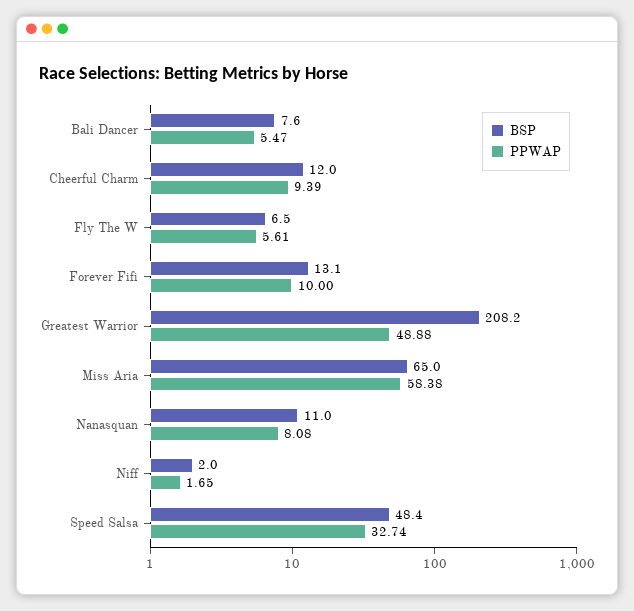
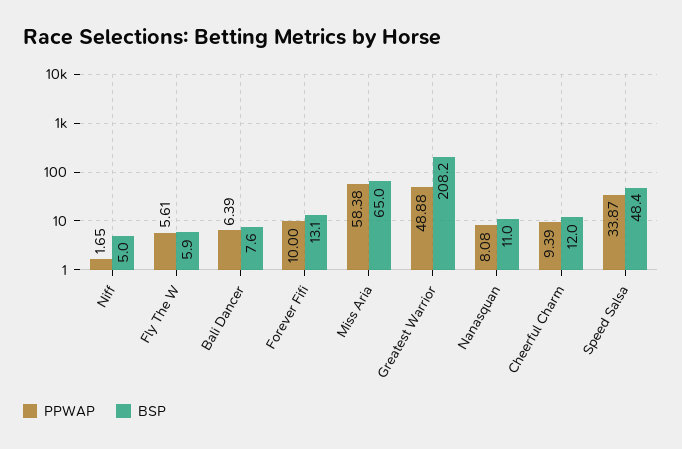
PPWAP, Bali Dancer: 5.47 -> 6.39
BSP, Fly The W: 6.5 -> 5.9
BSP, Niff: 2 -> 5
PPWAP, Speed Salsa: 32.74 -> 33.87

